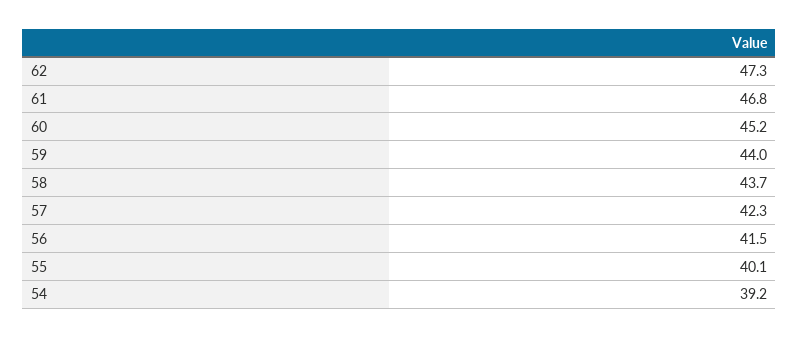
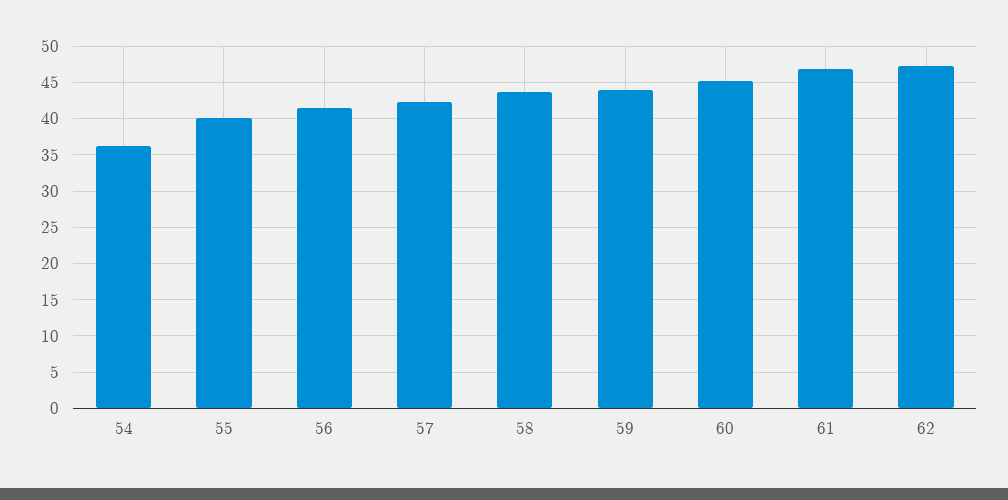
54: 39.2 -> 36

